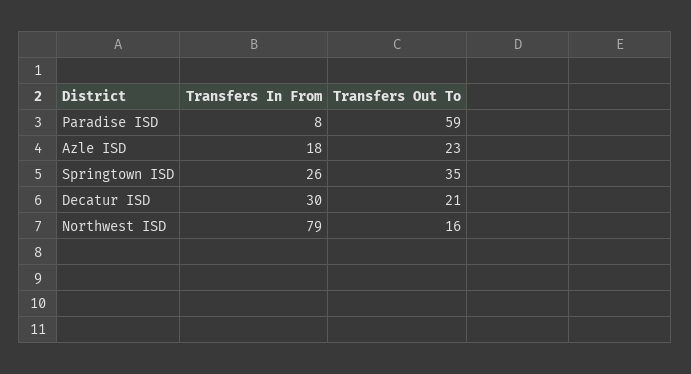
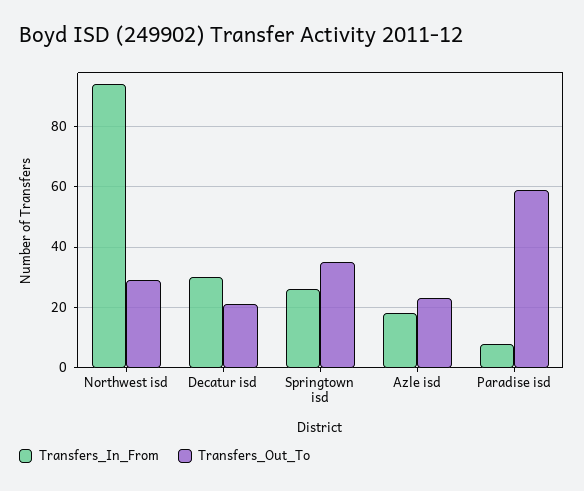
Transfers In From, Northwest ISD: 79 -> 95
Transfers Out To, Northwest ISD: 16 -> 30

